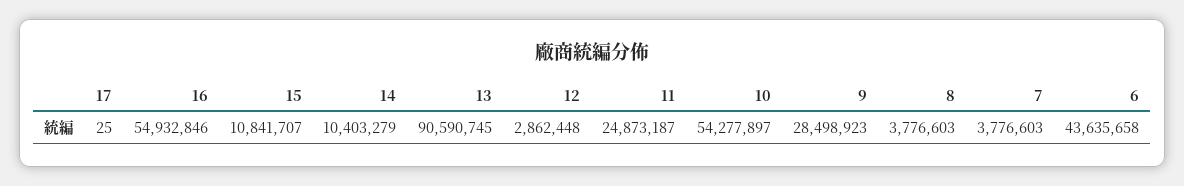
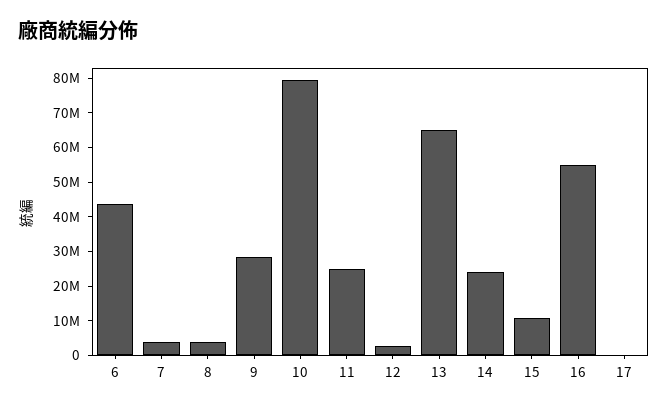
14: 10403279 -> 25000000
13: 90590745 -> 65000000
10: 54277897 -> 80000000

